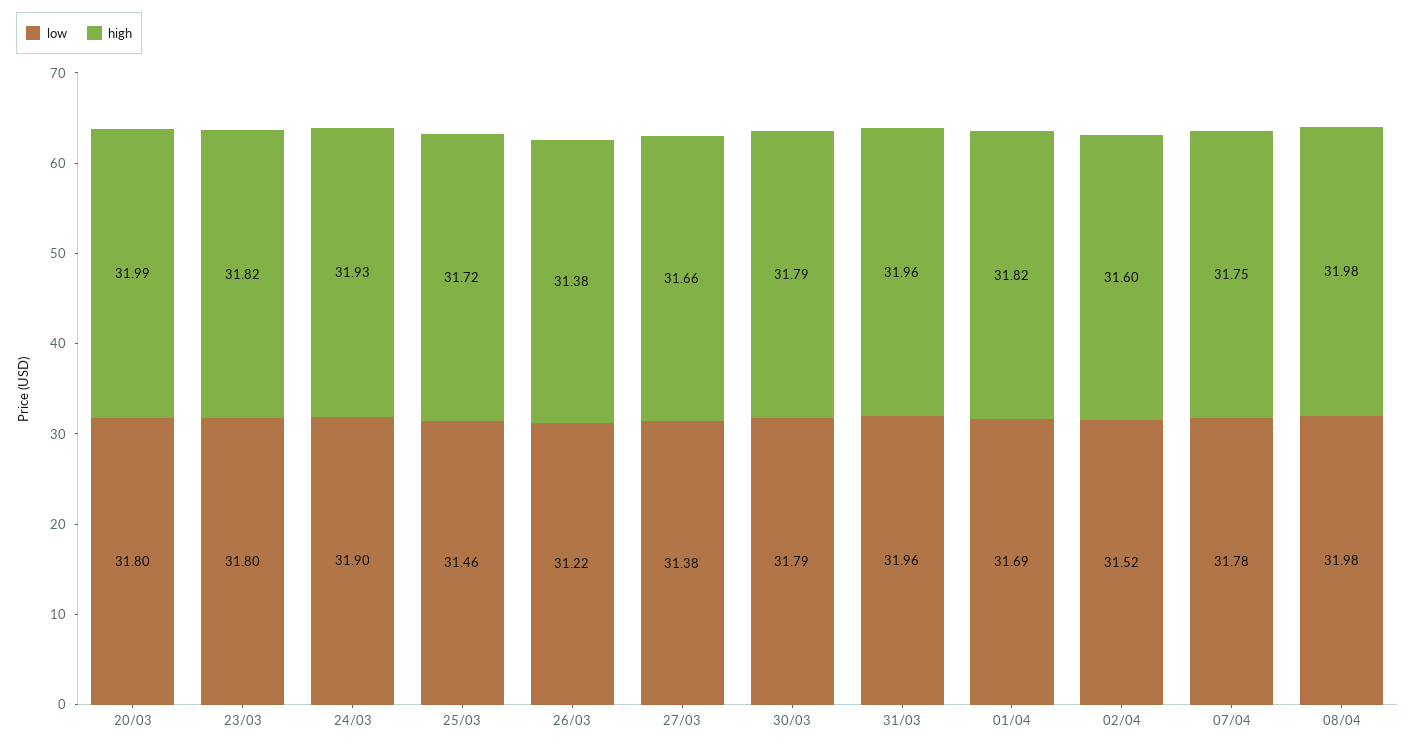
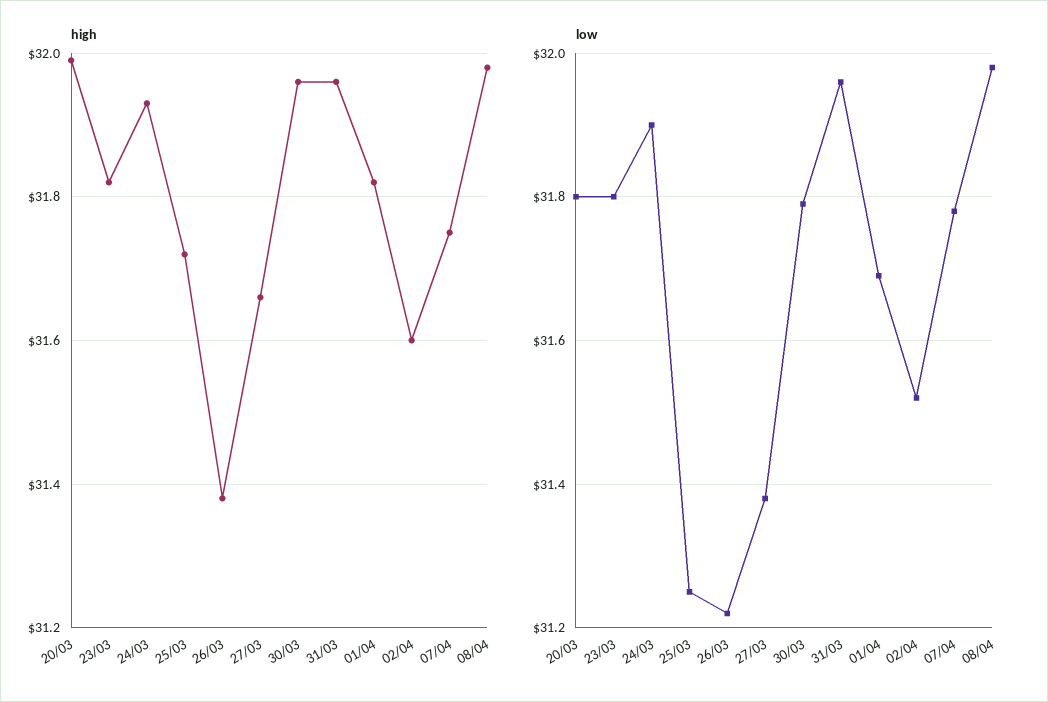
low, 25/03: 31.46 -> 31.25
high, 30/03: 31.79 -> 31.95

